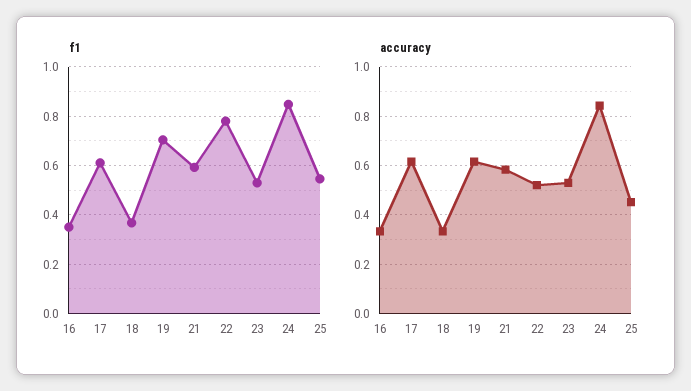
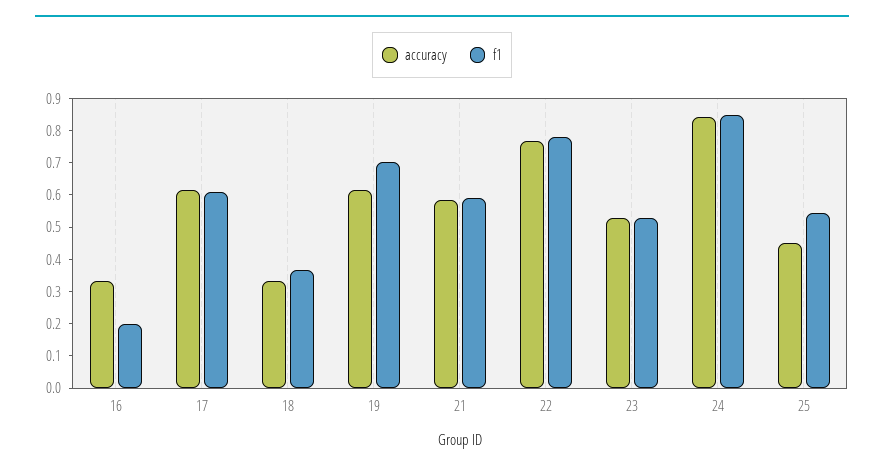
f1, 16: 0.35 -> 0.2
accuracy, 22: 0.525 -> 0.775

